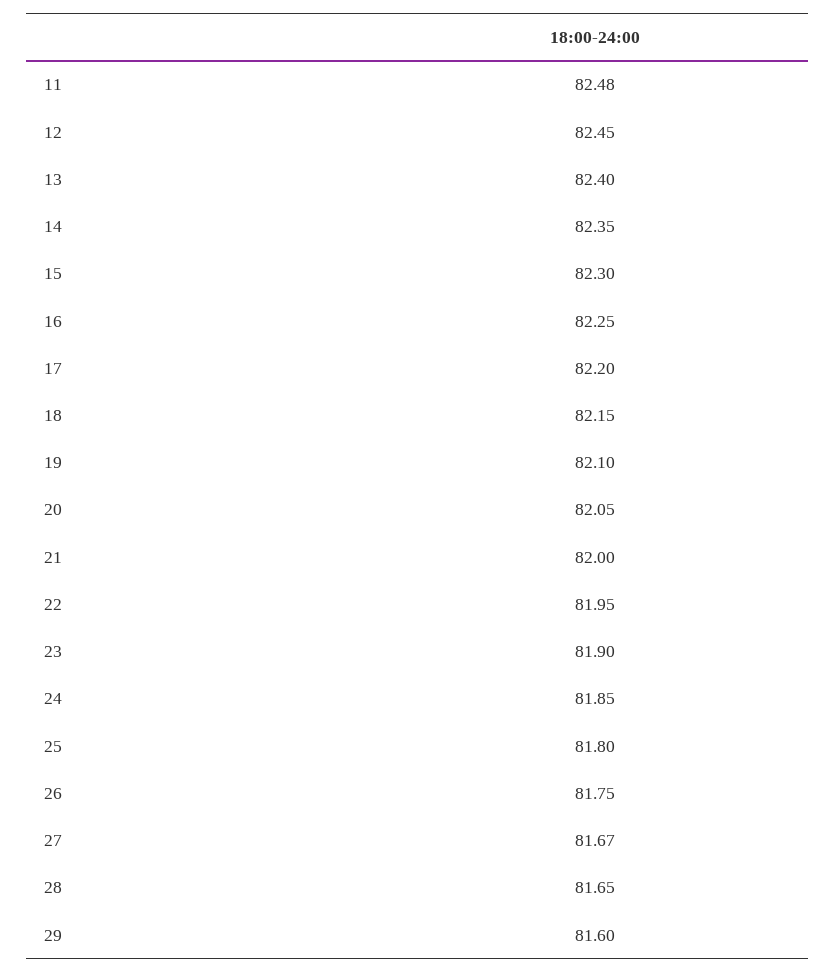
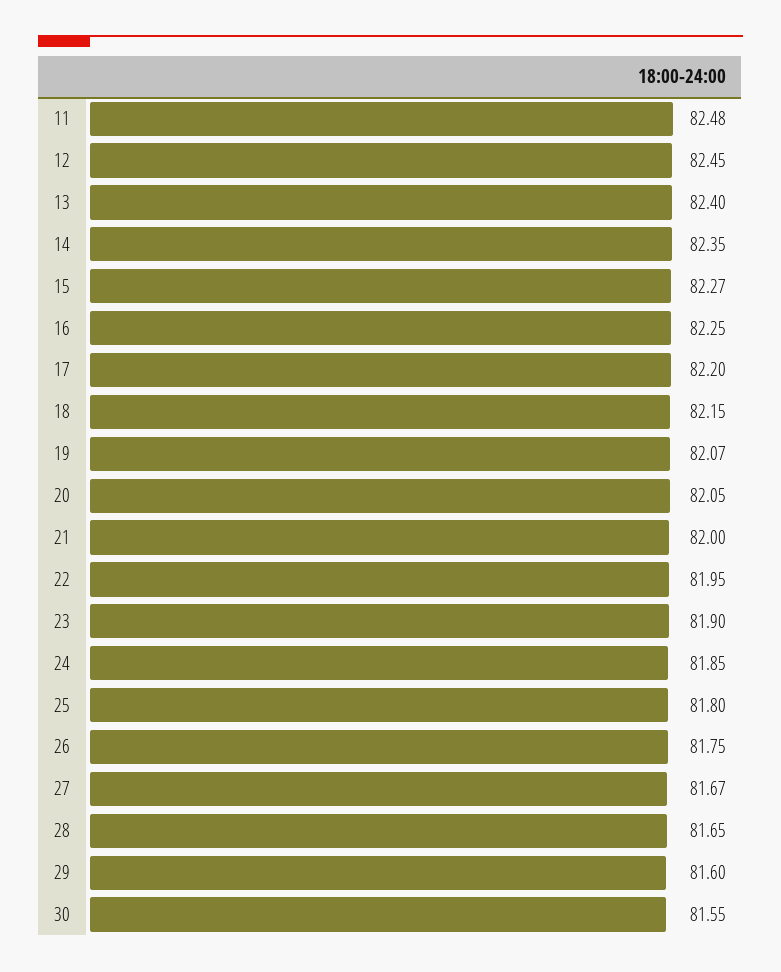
15: 82.3 -> 82.27
19: 82.1 -> 82.07
30: none -> 81.55

